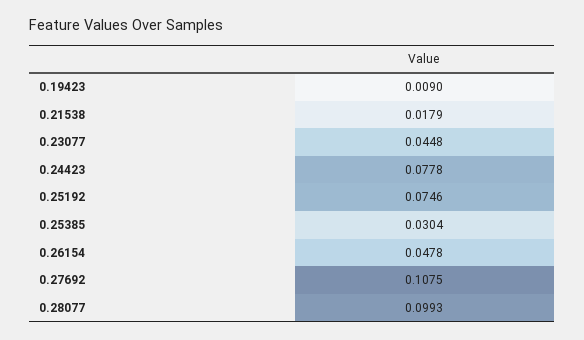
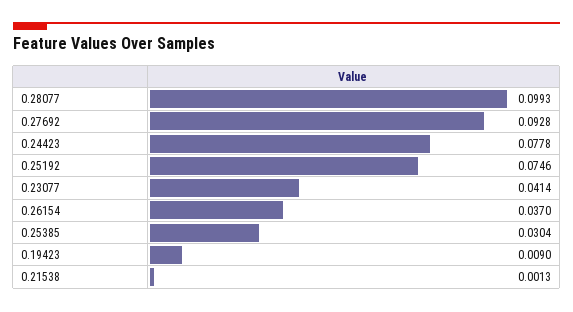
0.21538: 0.0179 -> 0.0013
0.23077: 0.0448 -> 0.0414
0.26154: 0.0478 -> 0.037
0.27692: 0.1075 -> 0.0928

